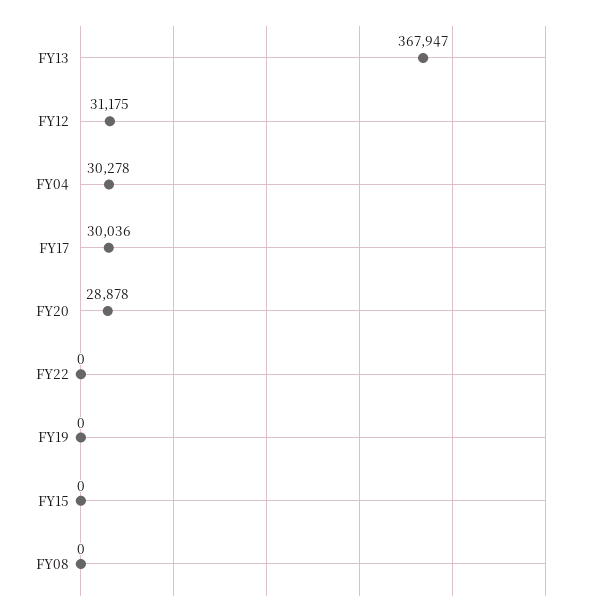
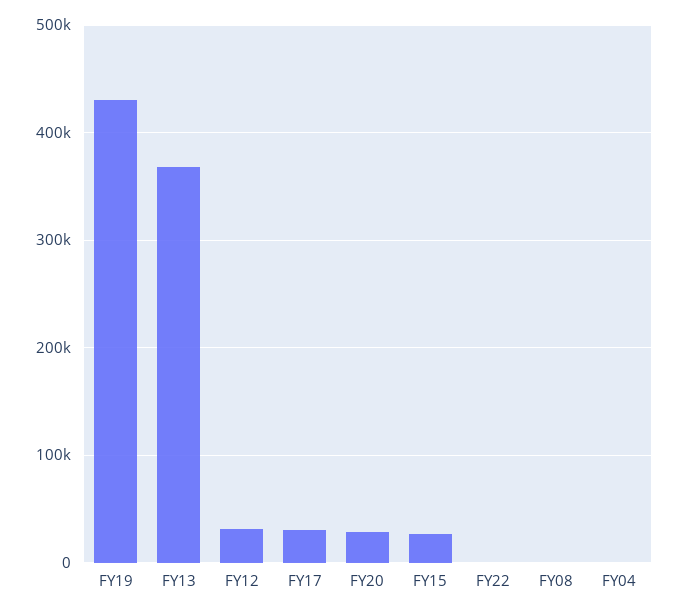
FY04: 30278 -> 0
FY19: 0 -> 430000
FY15: 0 -> 30000

